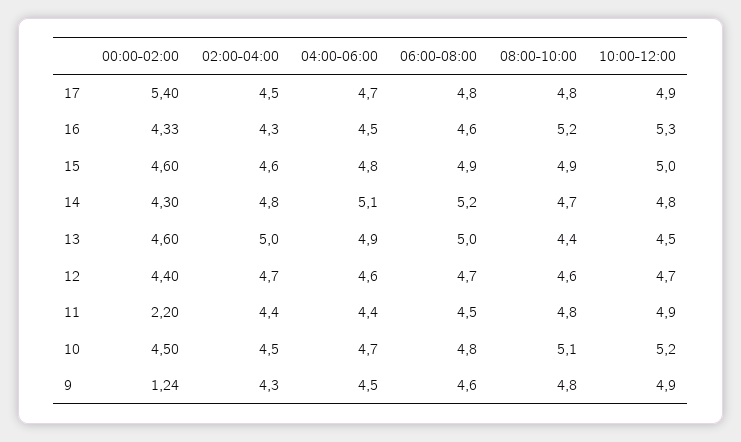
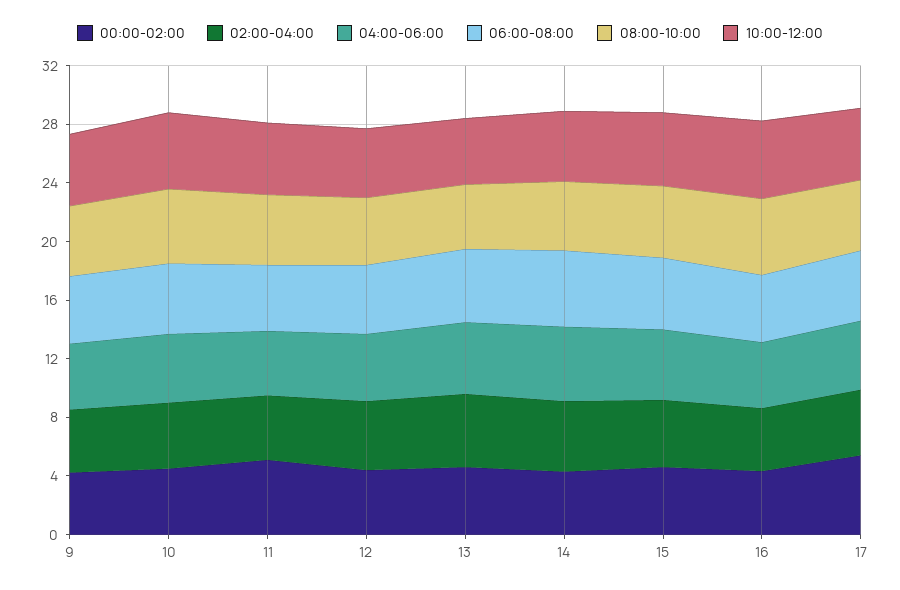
00:00-02:00, 11: 2.2 -> 5
00:00-02:00, 9: 1.24 -> 4

